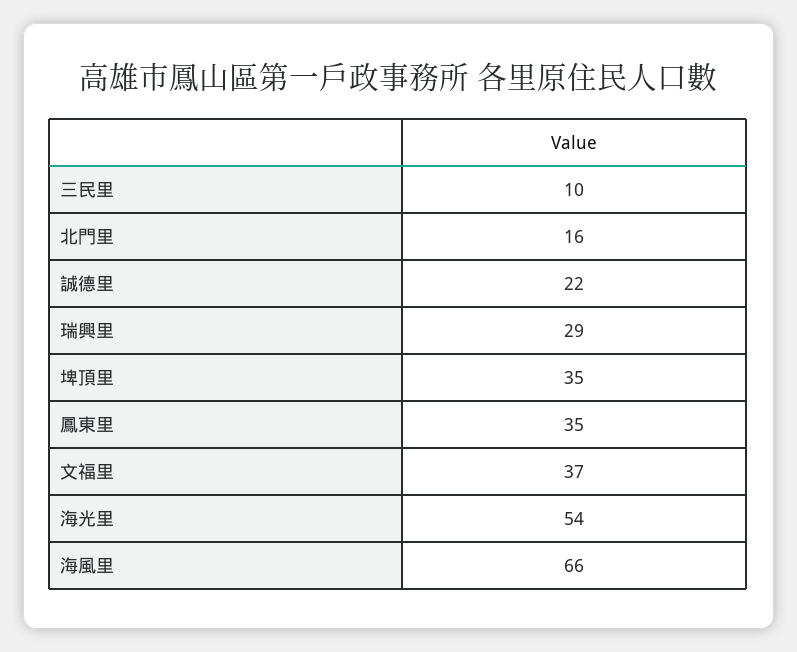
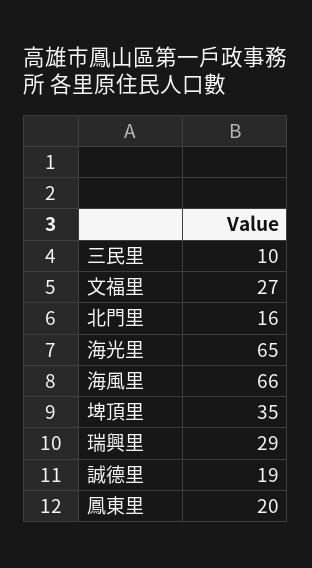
誠德里: 22 -> 19
鳳東里: 35 -> 20
文福里: 37 -> 27
海光里: 54 -> 65

